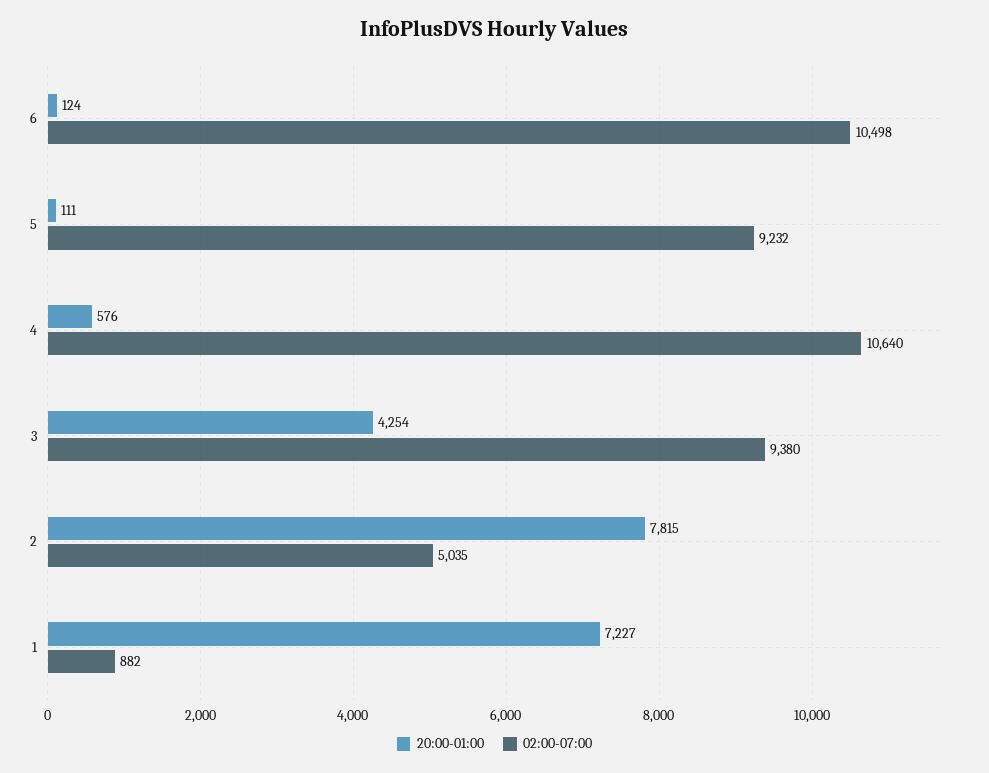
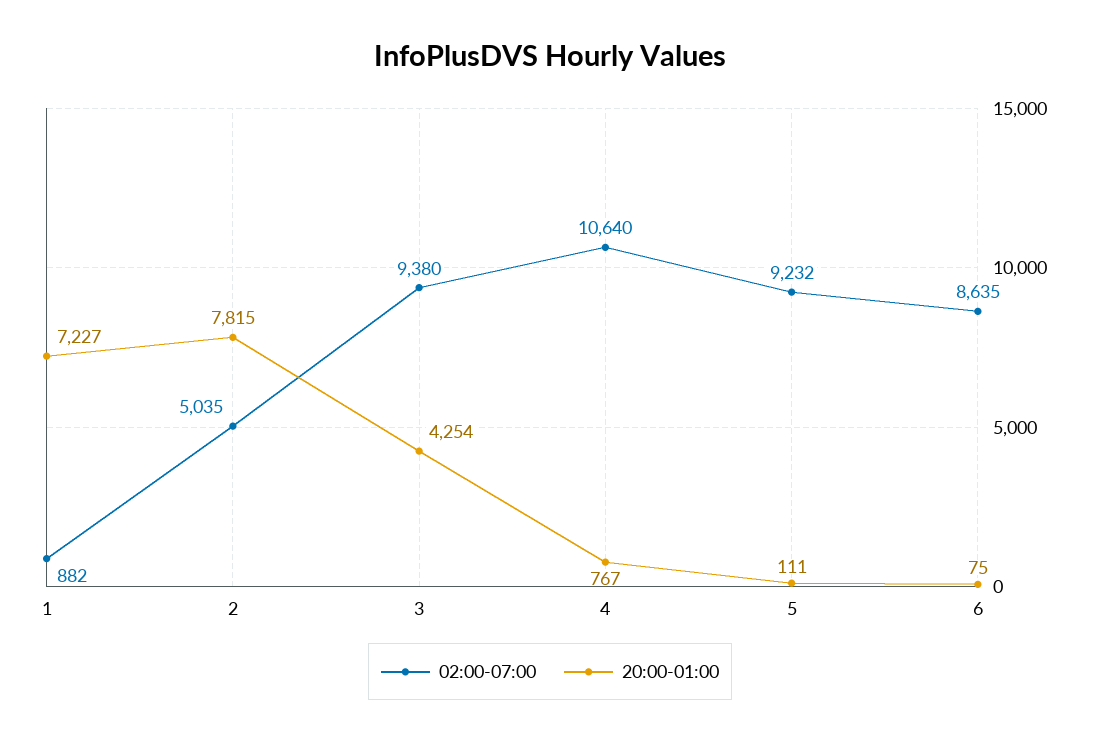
20:00-01:00, 6: 124 -> 75
02:00-07:00, 6: 10498 -> 8635
20:00-01:00, 4: 576 -> 767

